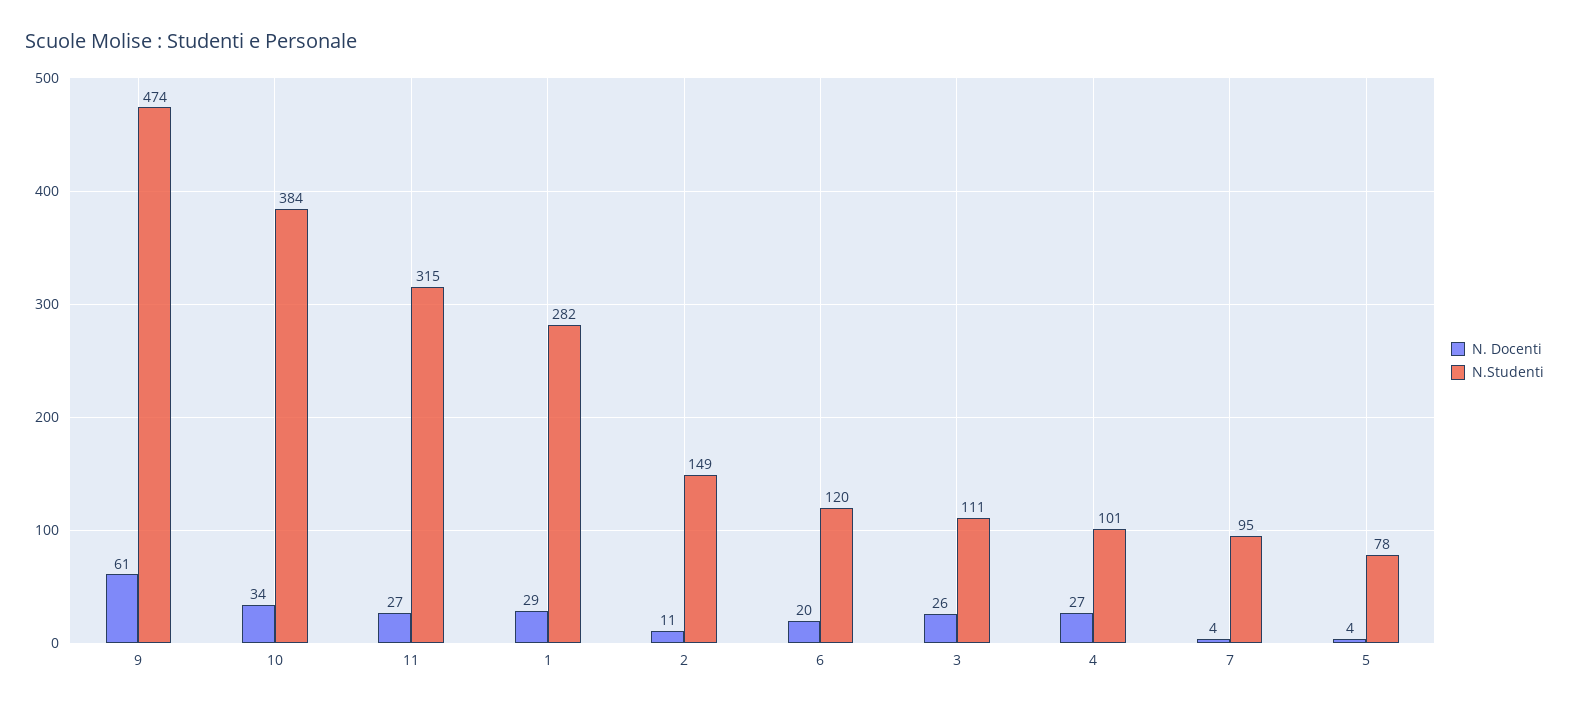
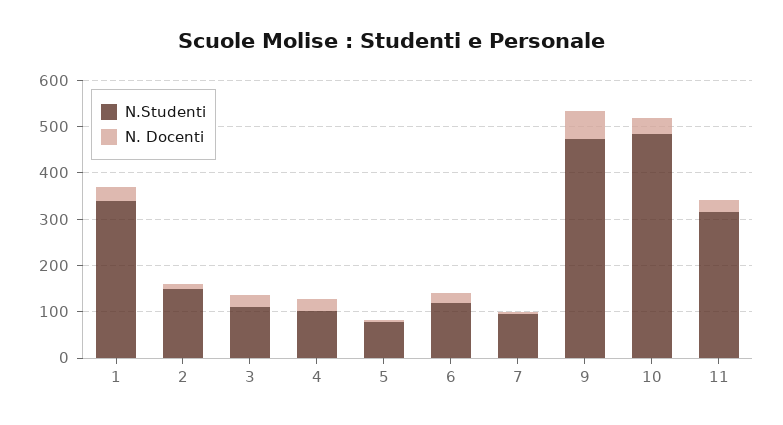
N.Studenti, 10: 384 -> 480
N.Studenti, 1: 282 -> 340

